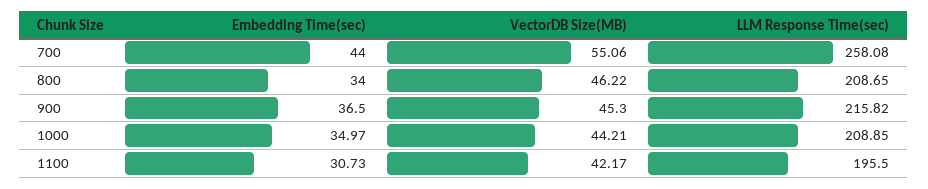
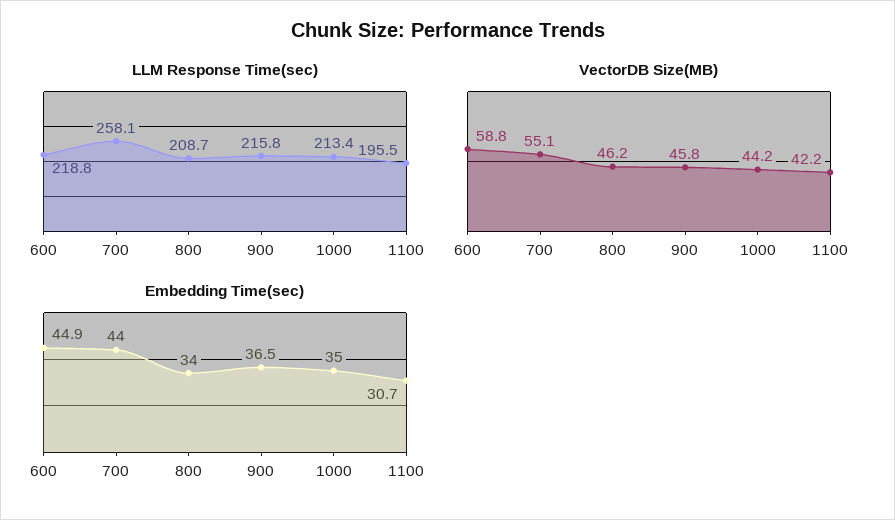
VectorDB Size(MB), 900: 45.3 -> 45.8
LLM Response Time(sec), 1000: 208.85 -> 213.4
LLM Response Time(sec), 600: none -> 218.8
VectorDB Size(MB), 600: none -> 58.8
Embedding Time(sec), 600: none -> 44.9

